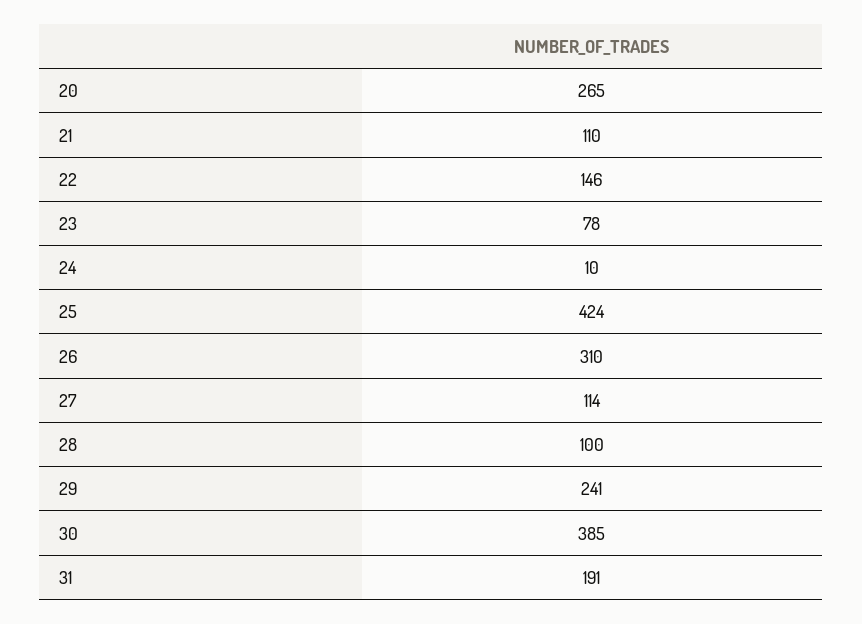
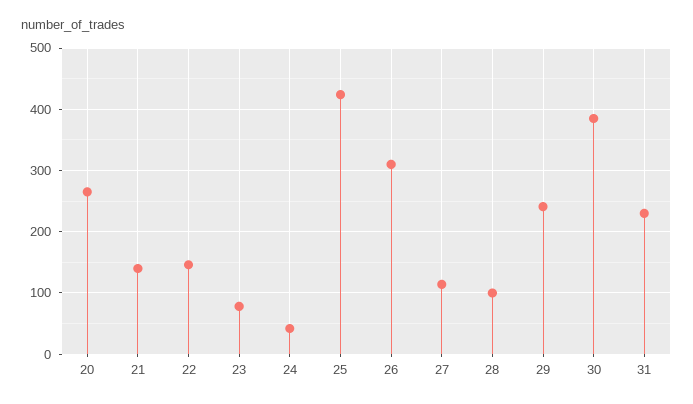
21: 110 -> 140
24: 10 -> 40
31: 191 -> 230

